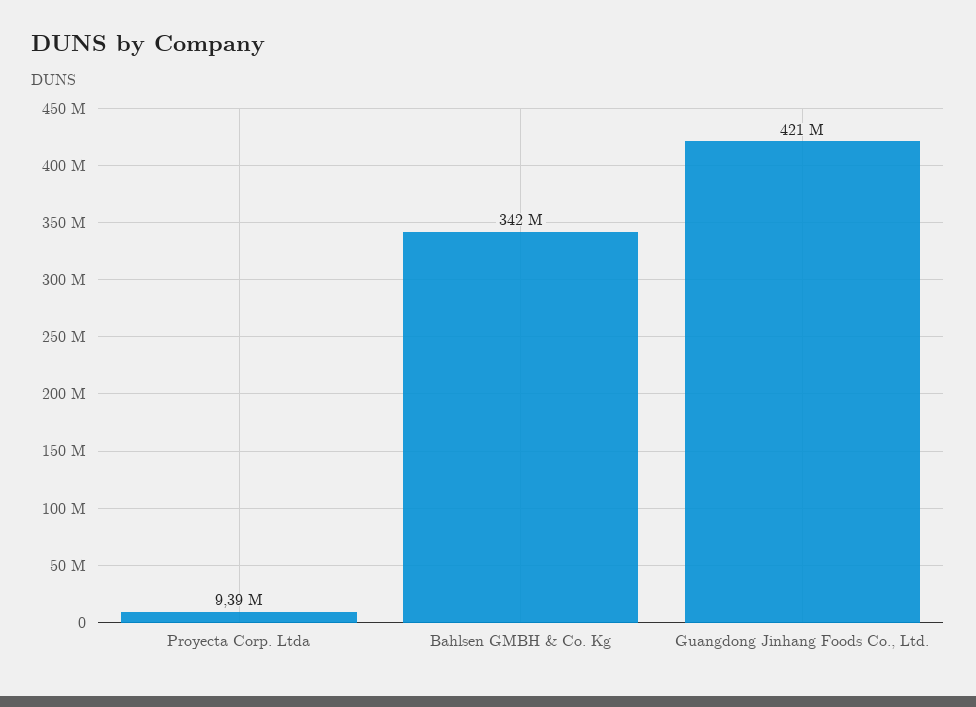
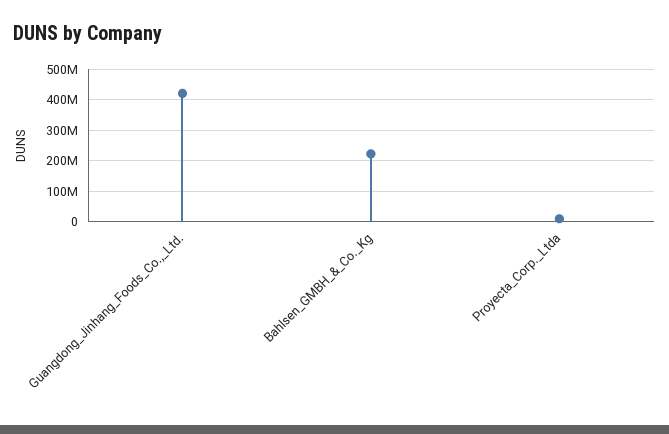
Bahlsen GMBH & Co. Kg: 342000000 -> 220000000

